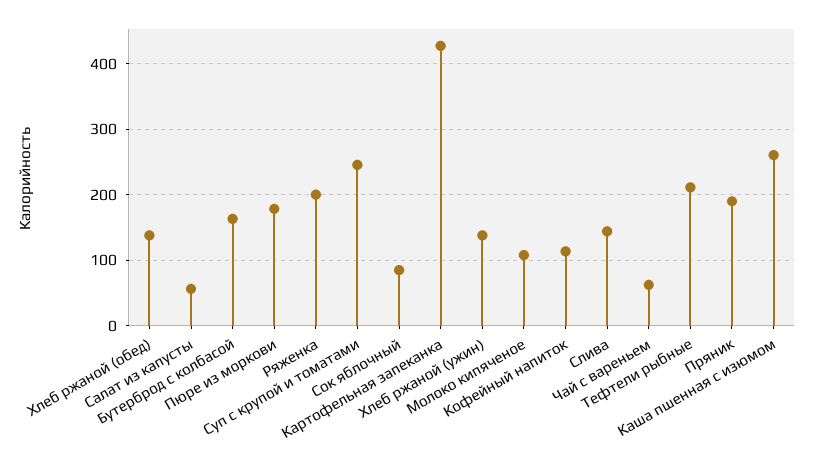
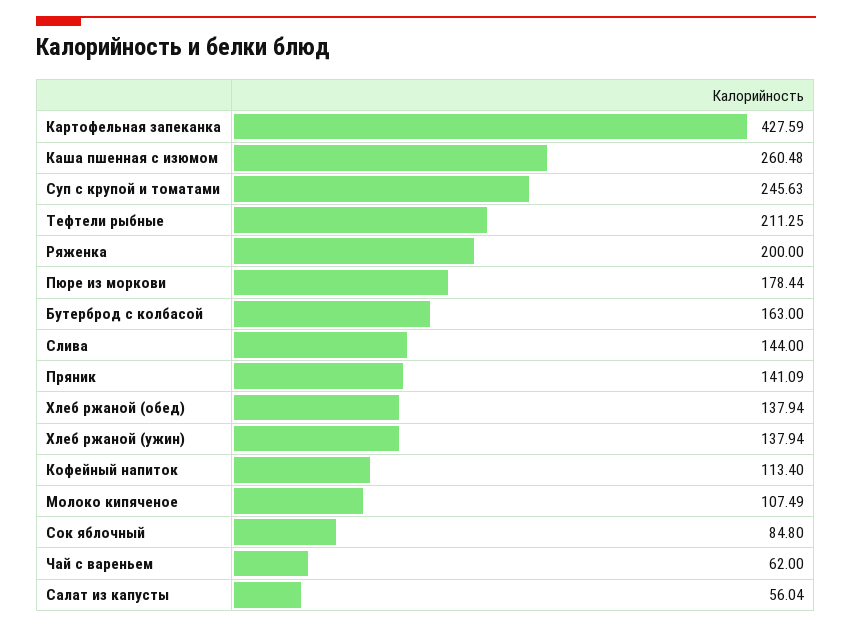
Пряник: 190 -> 141.09

